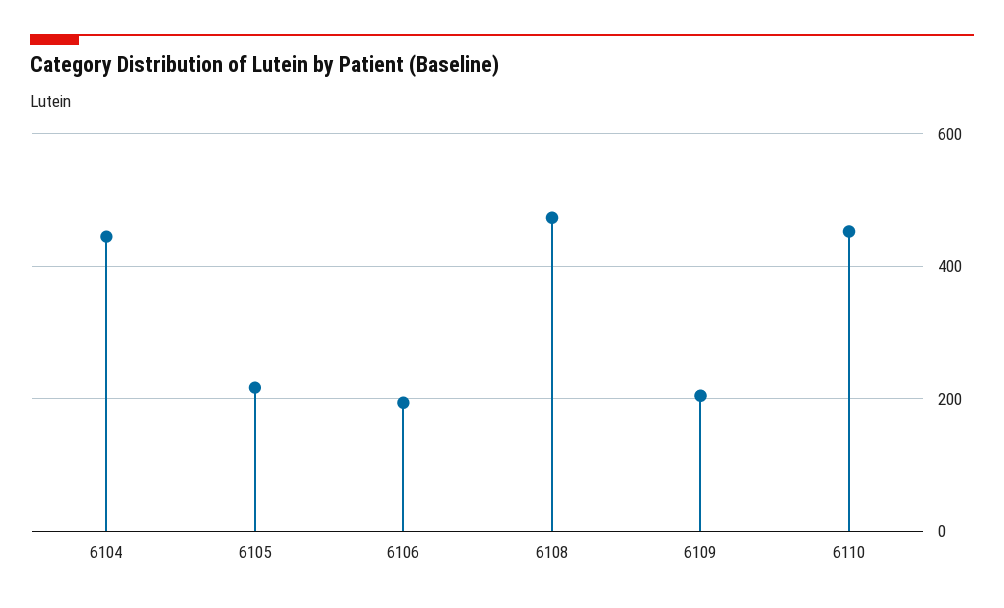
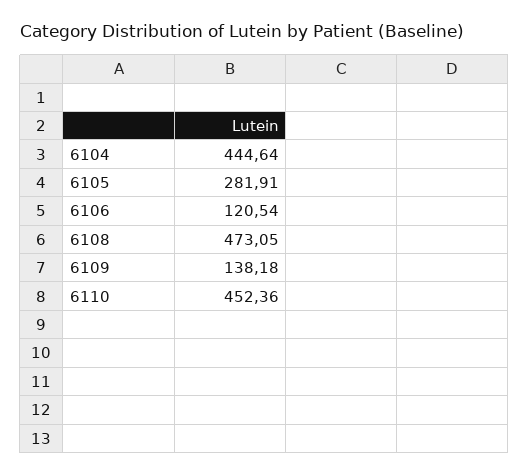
6105: 220 -> 281.91
6106: 200 -> 120.54
6109: 200 -> 138.18

